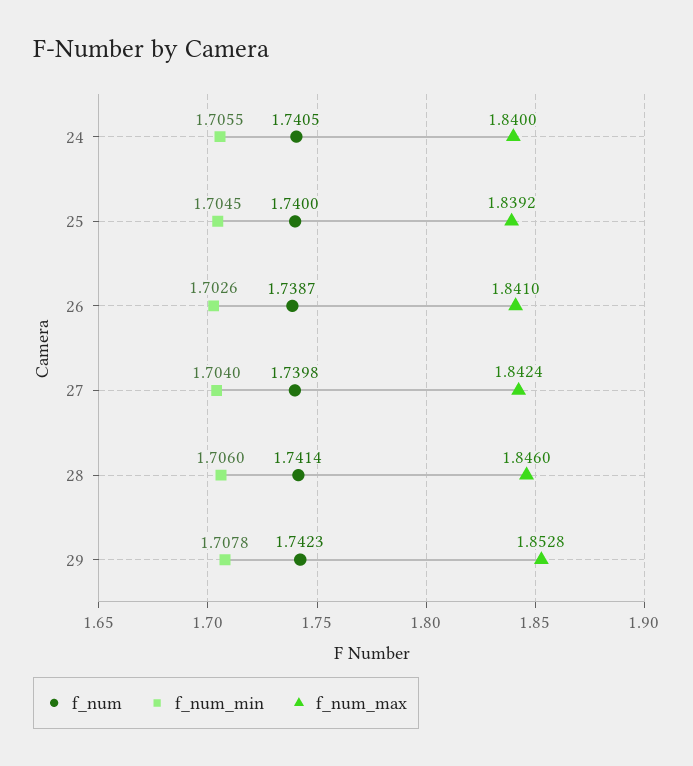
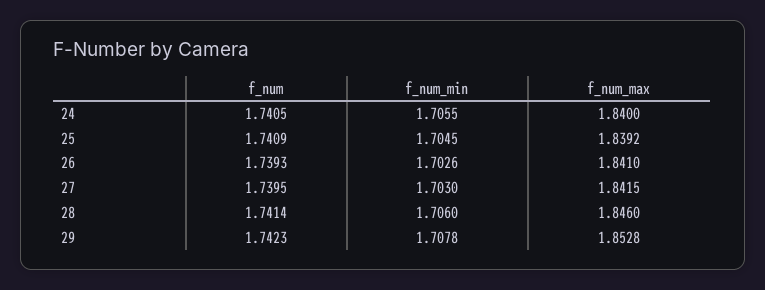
f_num, 25: 1.74 -> 1.7409
f_num, 26: 1.7387 -> 1.7393
f_num, 27: 1.7398 -> 1.7395
f_num_min, 27: 1.704 -> 1.703
f_num_max, 27: 1.8424 -> 1.8415

